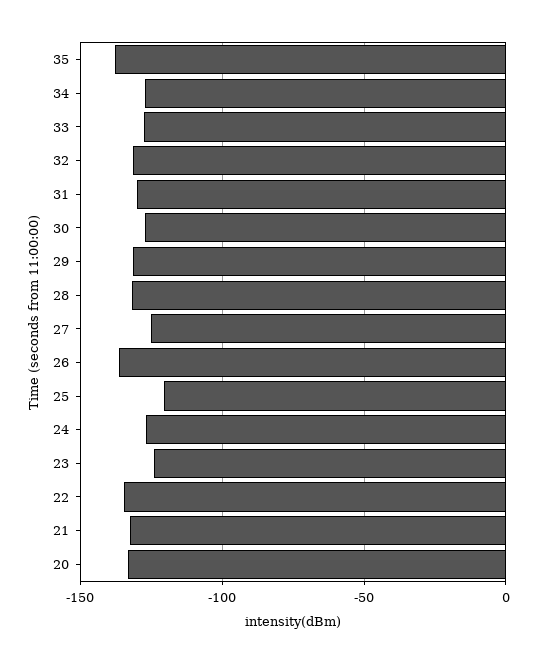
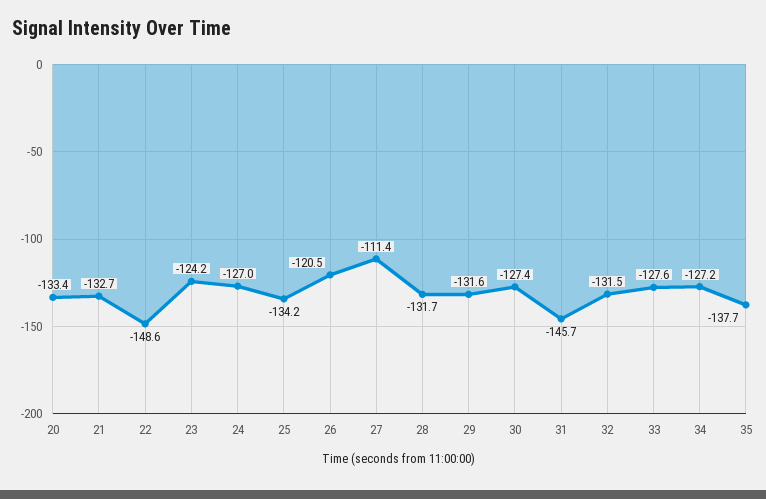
31: -130 -> -145.7
27: -125 -> -111.4
26: -135 -> -120.5
25: -120 -> -134.2
22: -135 -> -148.6

